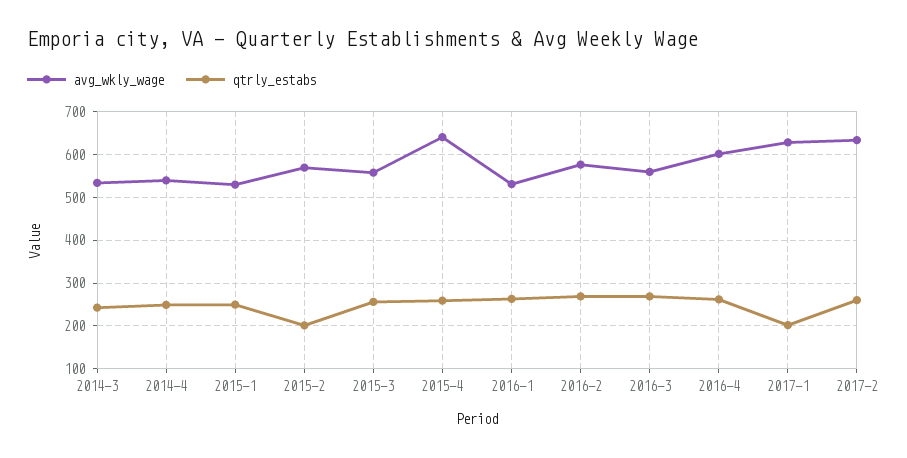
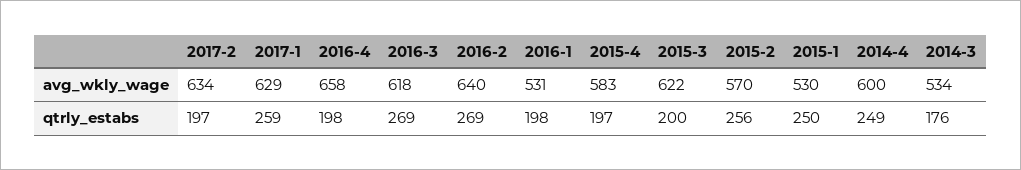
qtrly_estabs, 2014-3: 240 -> 176
avg_wkly_wage, 2014-4: 540 -> 600
qtrly_estabs, 2015-2: 200 -> 256
avg_wkly_wage, 2015-3: 560 -> 622
qtrly_estabs, 2015-3: 260 -> 200
avg_wkly_wage, 2015-4: 640 -> 583
qtrly_estabs, 2015-4: 260 -> 197
qtrly_estabs, 2016-1: 260 -> 198
avg_wkly_wage, 2016-2: 580 -> 640
avg_wkly_wage, 2016-3: 560 -> 618
avg_wkly_wage, 2016-4: 600 -> 658
qtrly_estabs, 2016-4: 260 -> 198
qtrly_estabs, 2017-1: 200 -> 259
qtrly_estabs, 2017-2: 260 -> 197

